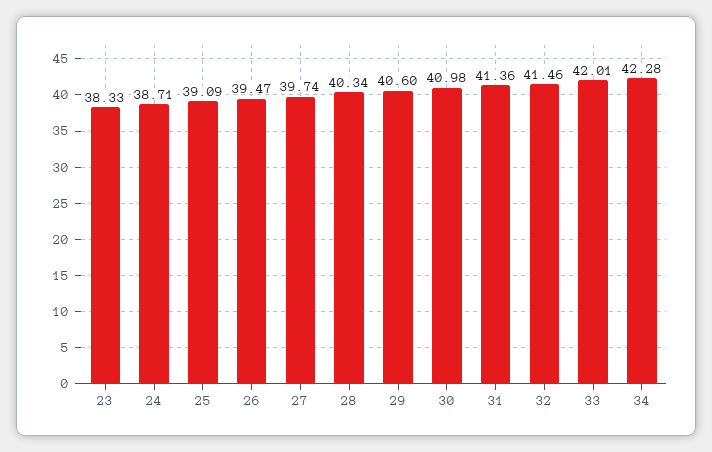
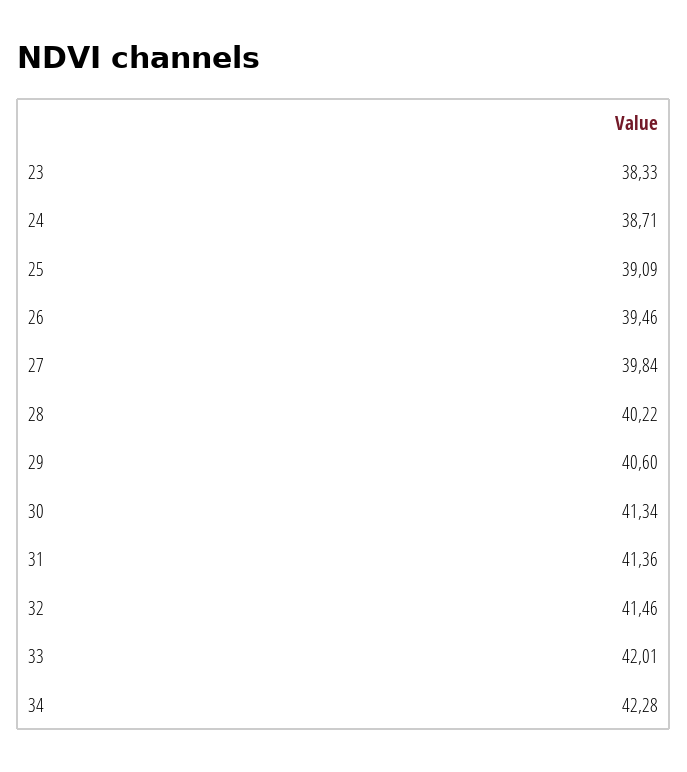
26: 39.47 -> 39.46
27: 39.74 -> 39.84
28: 40.34 -> 40.22
30: 40.98 -> 41.34

